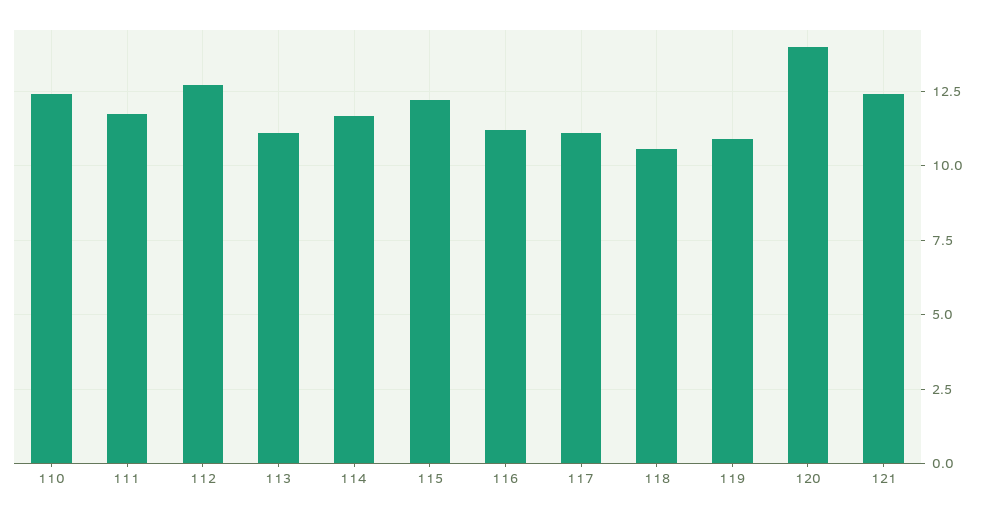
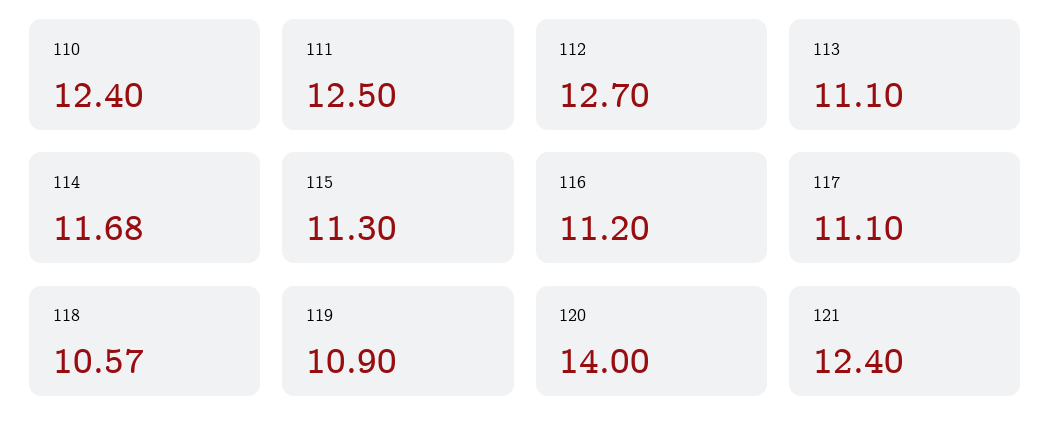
111: 11.75 -> 12.5
115: 12.25 -> 11.3

